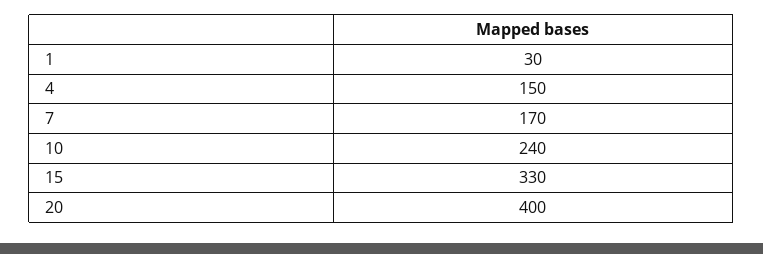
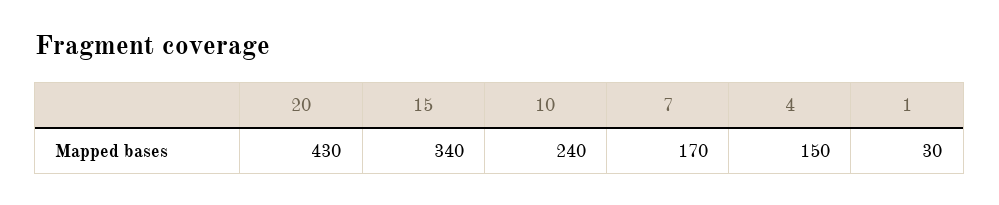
15: 330 -> 340
20: 400 -> 430

